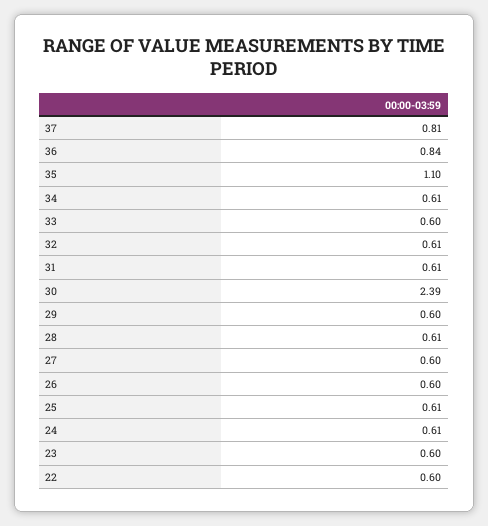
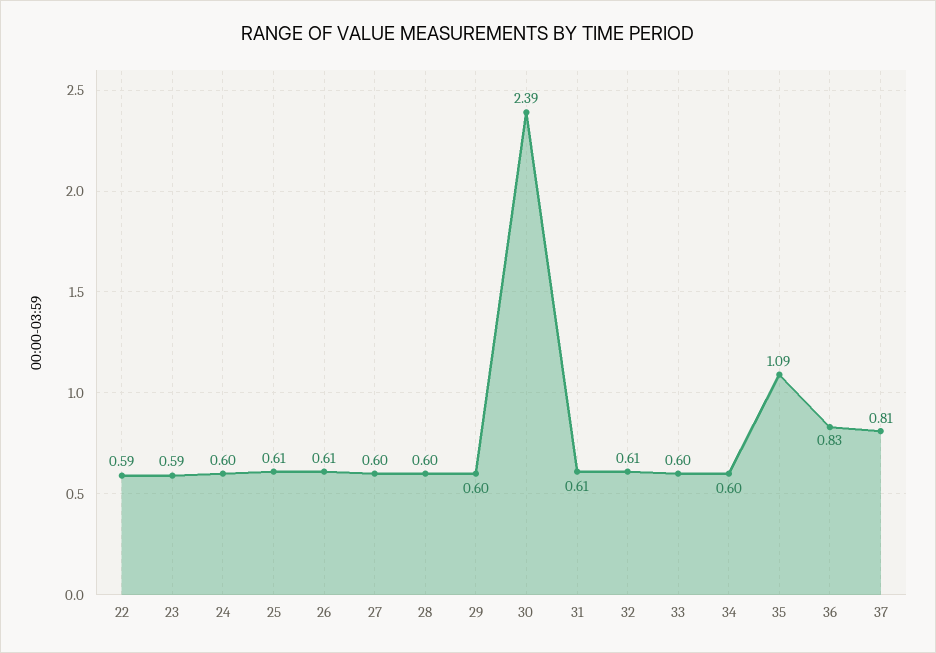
36: 0.84 -> 0.83
35: 1.1 -> 1.09
34: 0.61 -> 0.6
28: 0.61 -> 0.6
26: 0.6 -> 0.61
24: 0.61 -> 0.6
23: 0.6 -> 0.59
22: 0.6 -> 0.59

